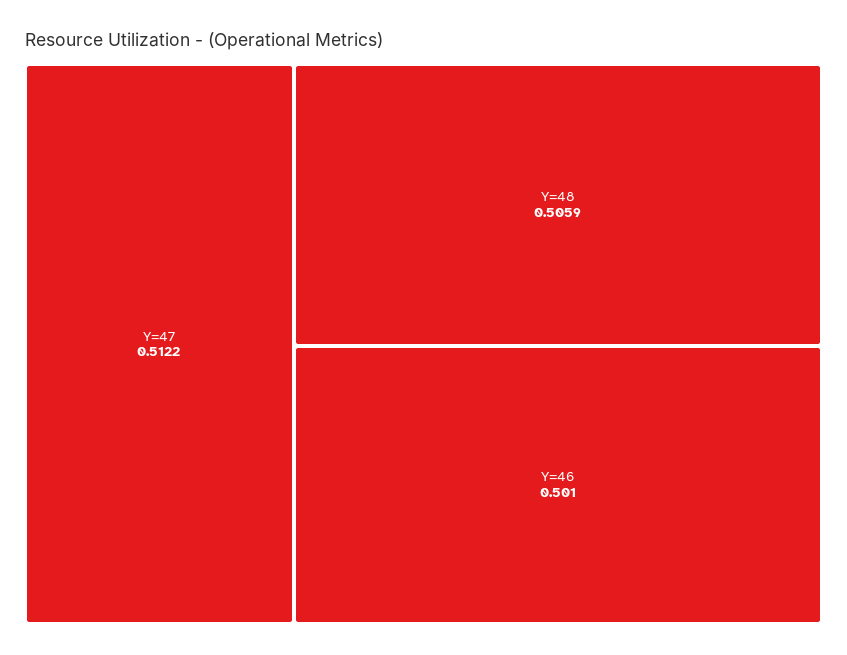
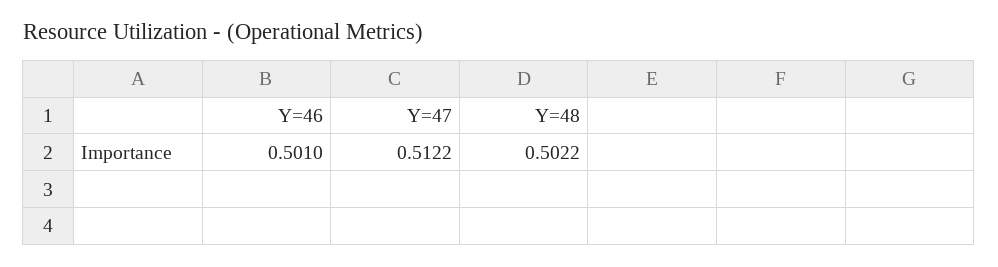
Y=48: 0.5059 -> 0.5022

